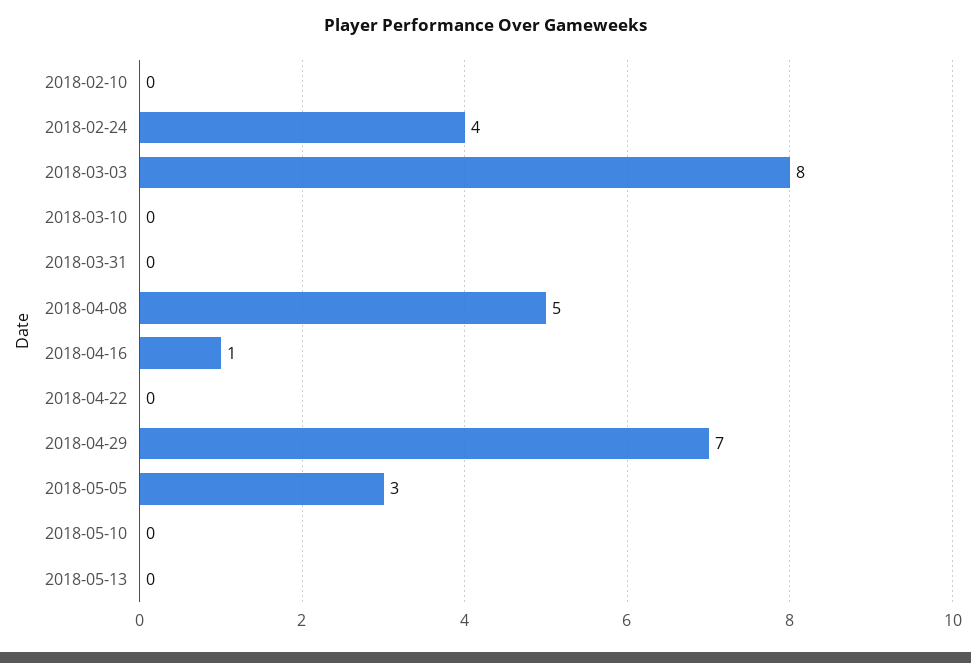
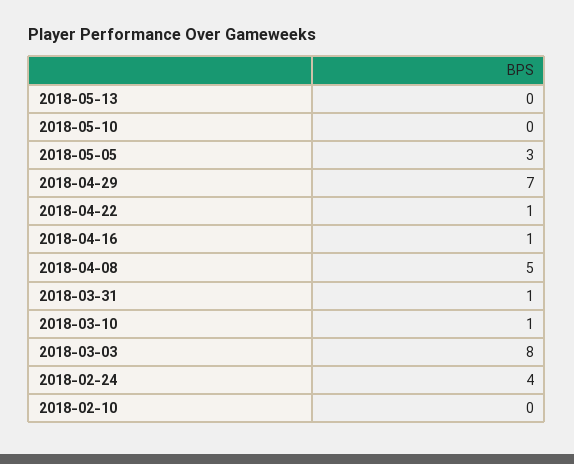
2018-03-10: 0 -> 1
2018-03-31: 0 -> 1
2018-04-22: 0 -> 1

